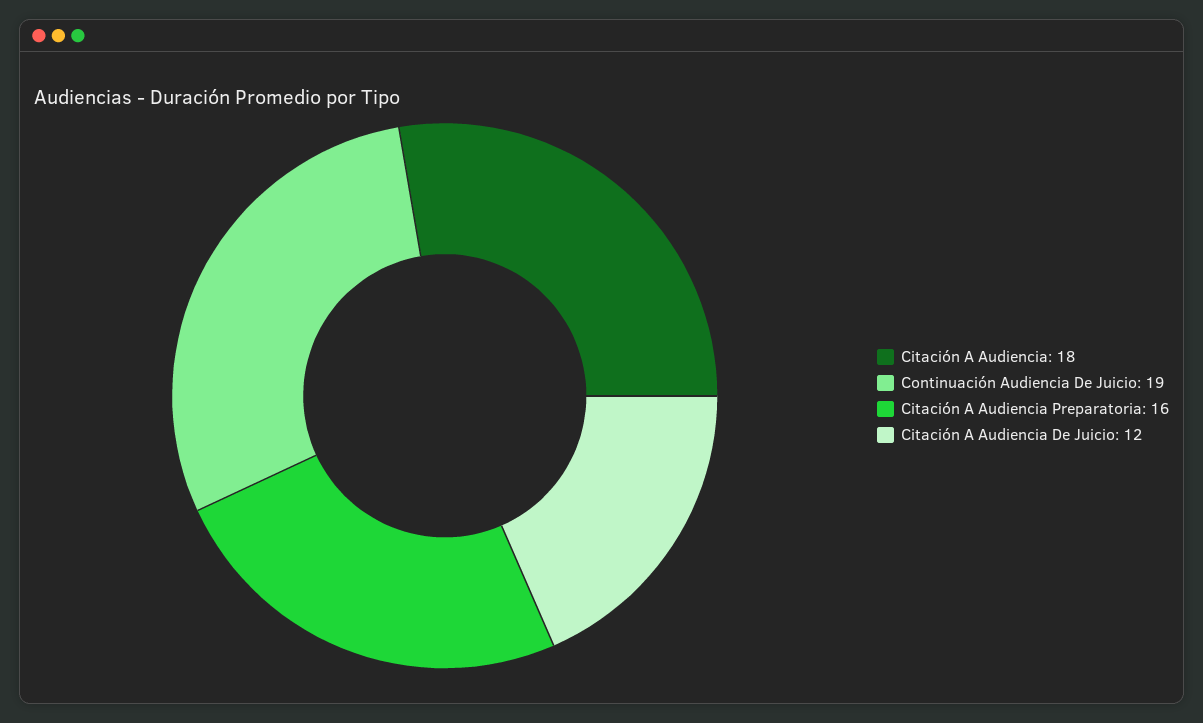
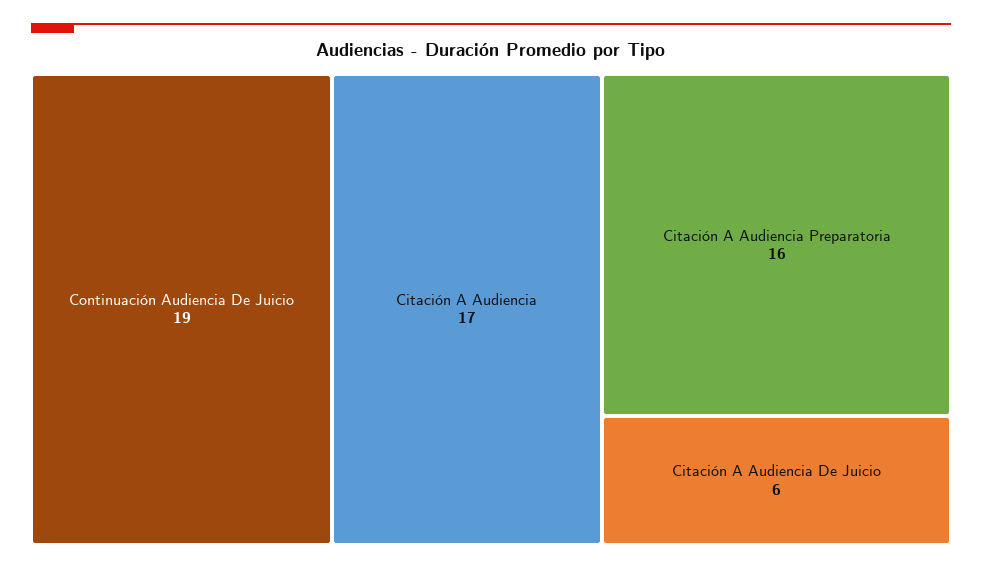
Citación A Audiencia: 18 -> 17
Citación A Audiencia De Juicio: 12 -> 6

